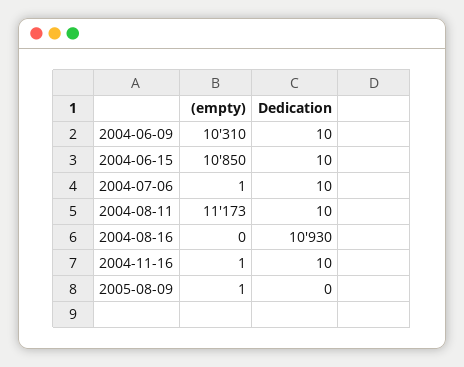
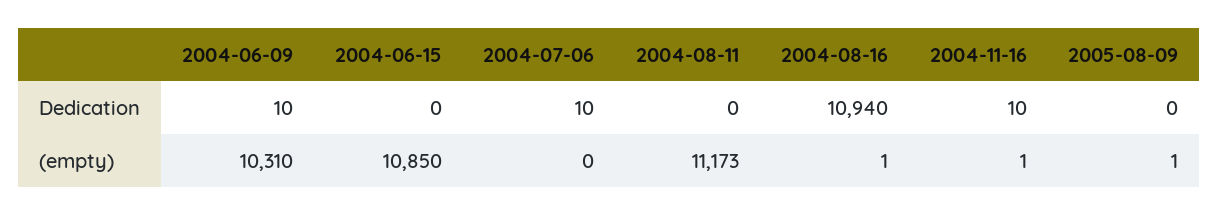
Dedication, 2004-06-15: 10 -> 0
(empty), 2004-07-06: 1 -> 0
Dedication, 2004-08-11: 10 -> 0
(empty), 2004-08-16: 0 -> 1
Dedication, 2004-08-16: 10930 -> 10940

